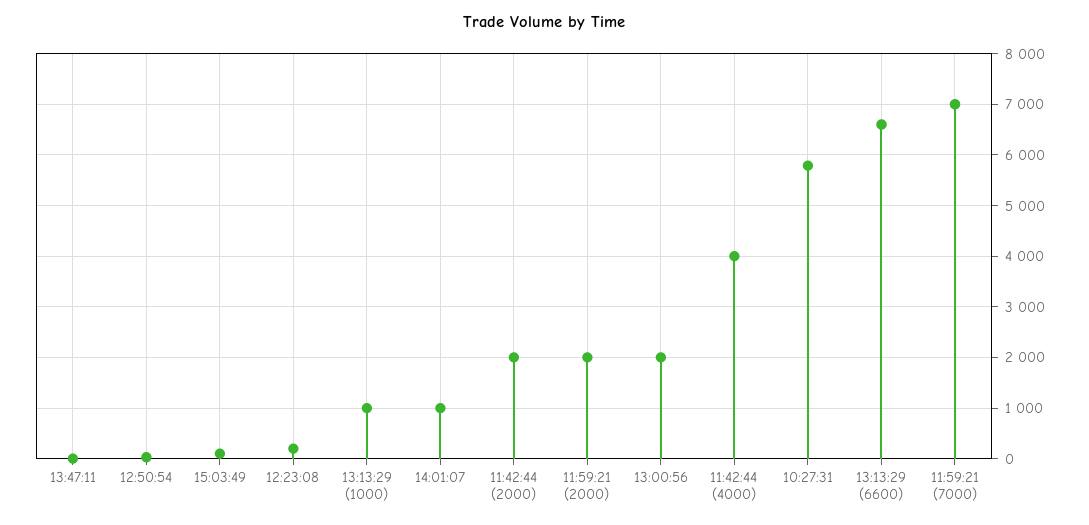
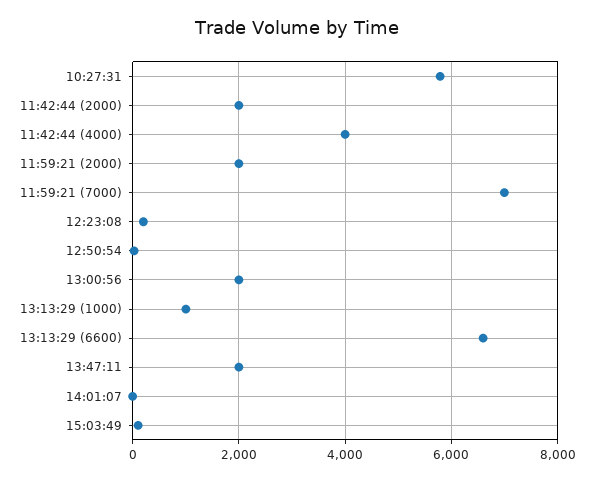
13:47:11: 0 -> 2000
14:01:07: 1000 -> 0

